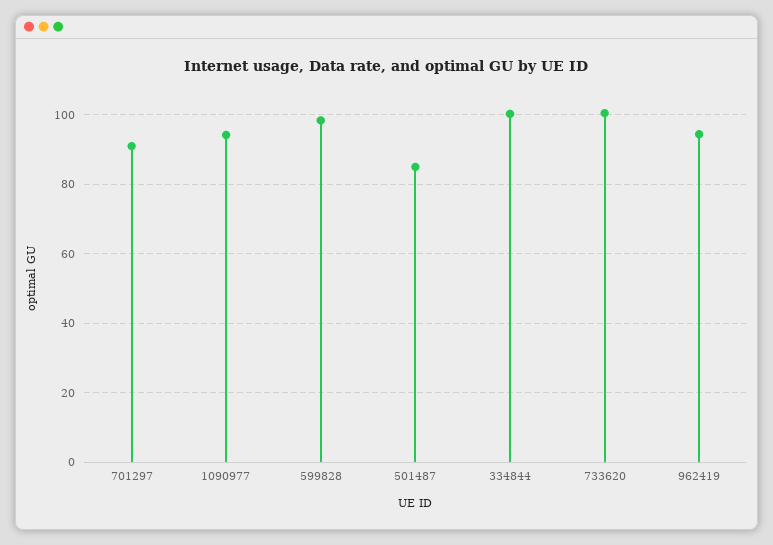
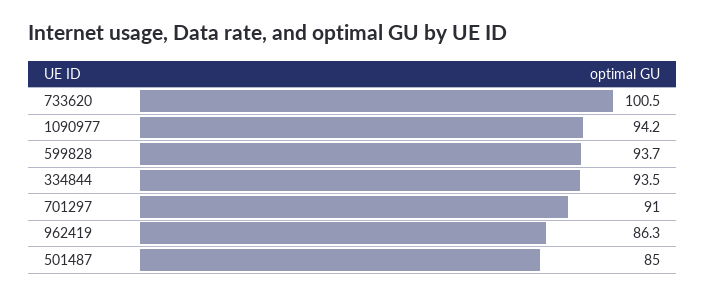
599828: 98 -> 93.7
334844: 100 -> 93.5
962419: 94 -> 86.3

